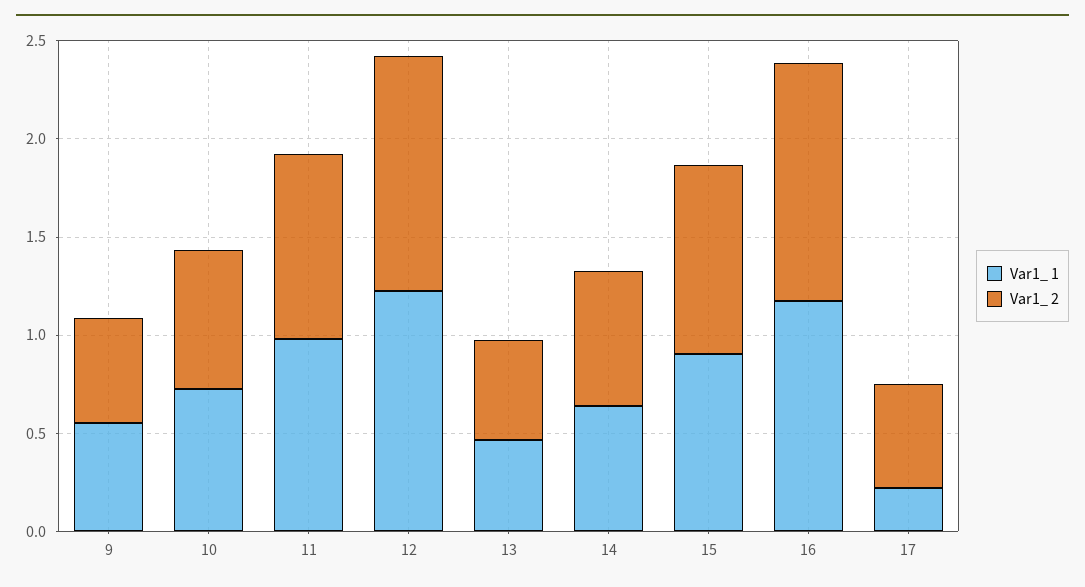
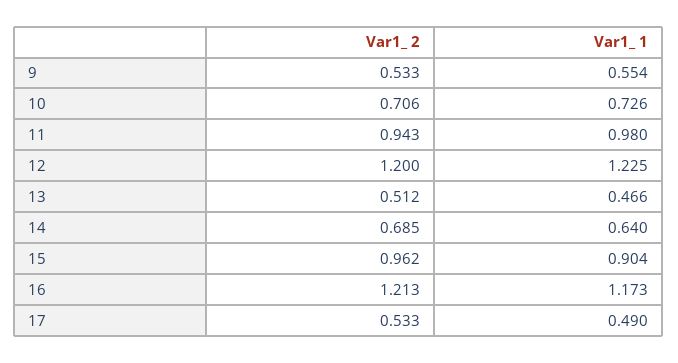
Var1_ 1, 17: 0.2 -> 0.49

